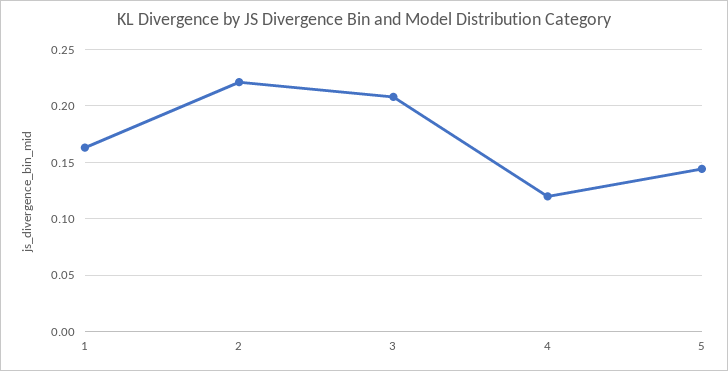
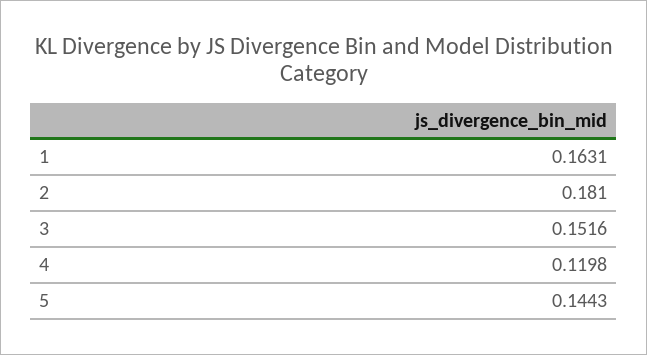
2: 0.22 -> 0.181
3: 0.21 -> 0.1516

